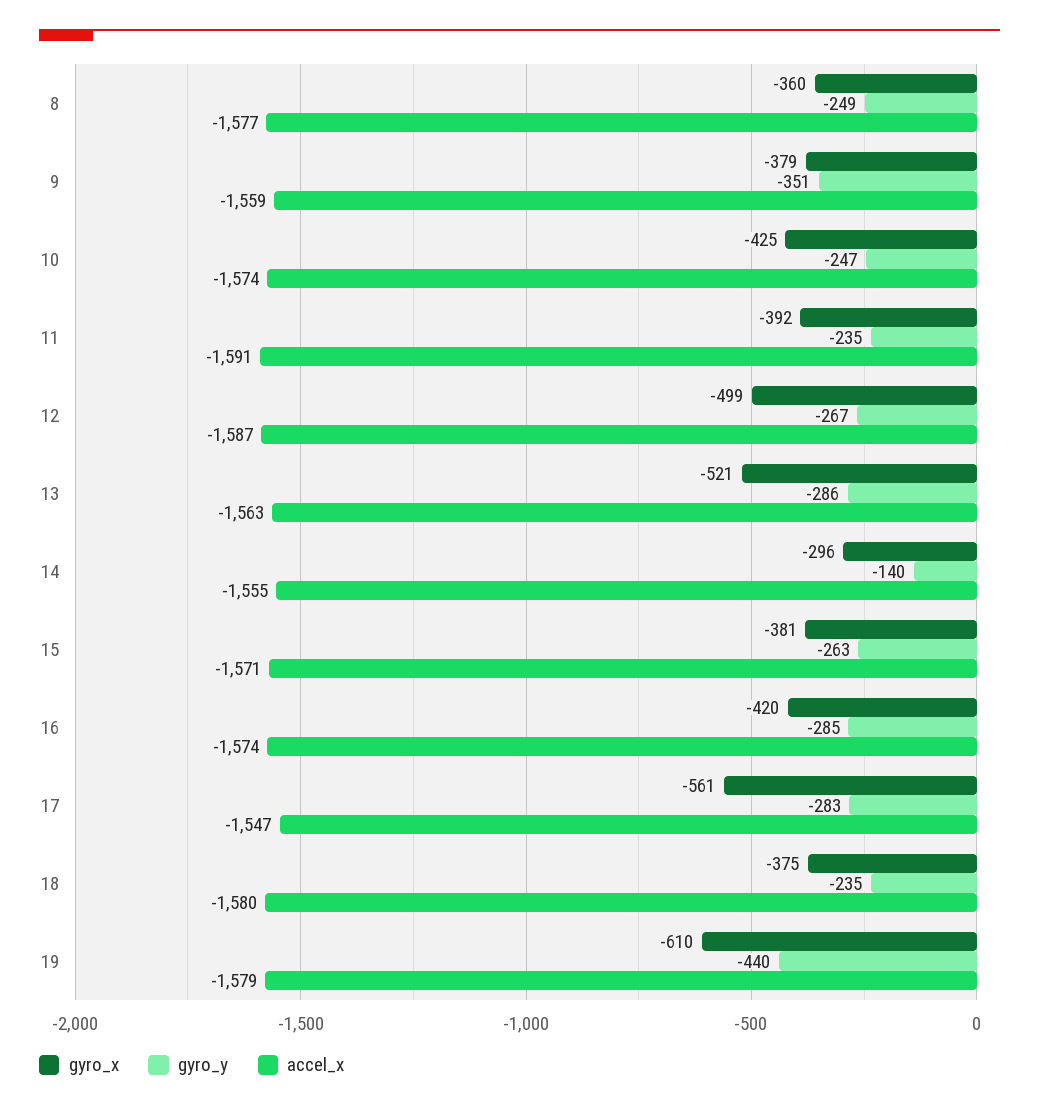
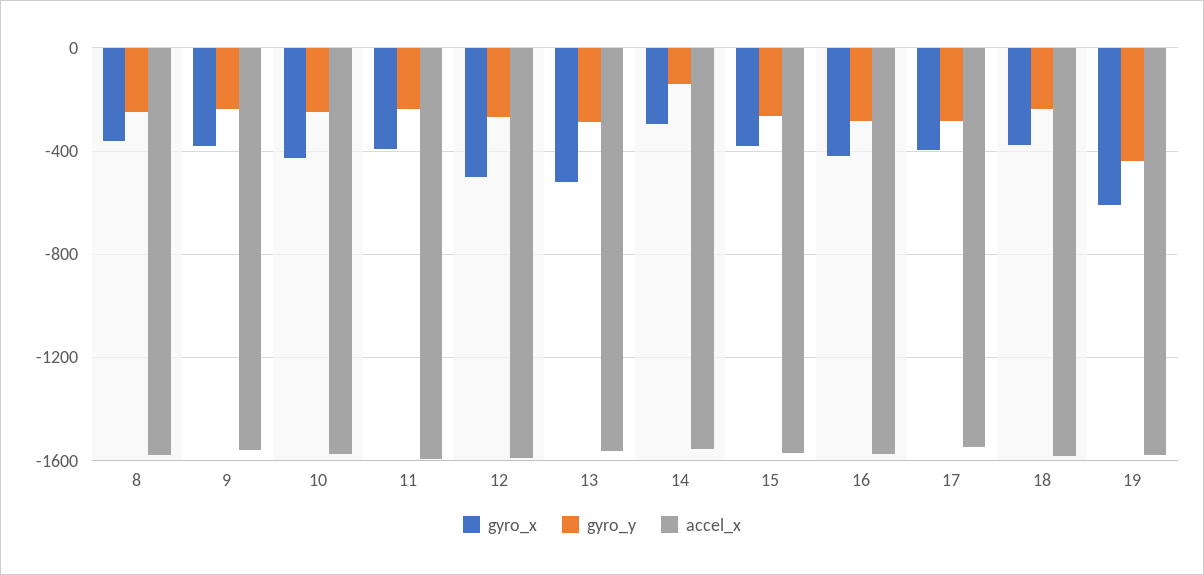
gyro_y, 9: -351 -> -250
gyro_x, 17: -561 -> -400

